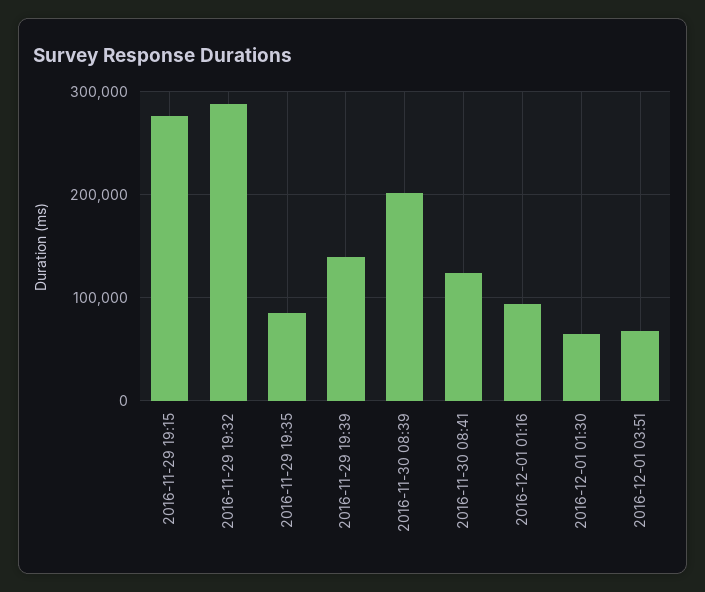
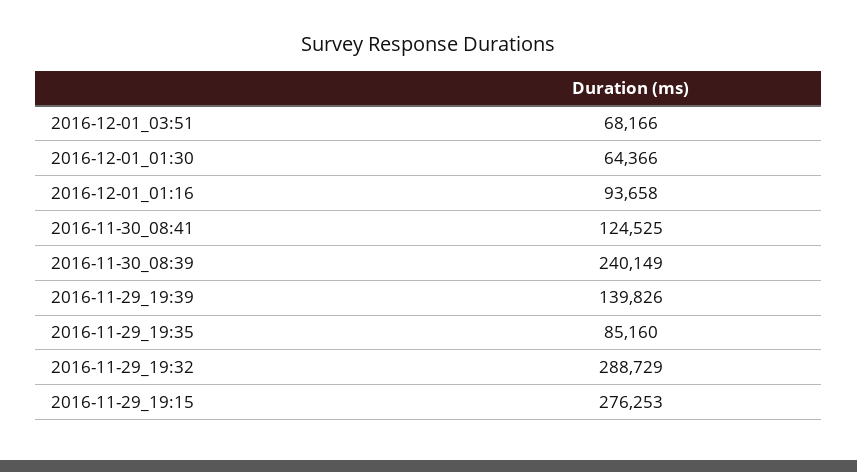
2016-11-30 08:39: 200000 -> 240149

